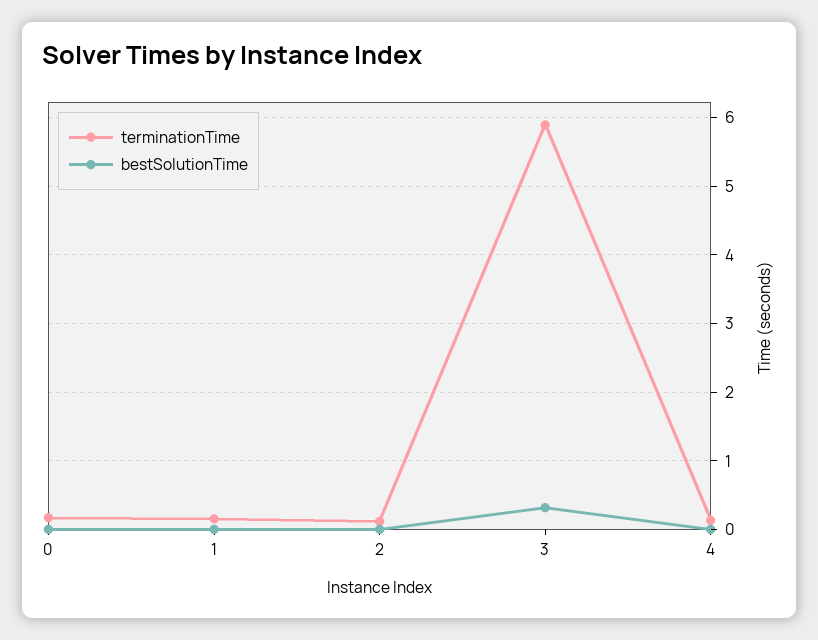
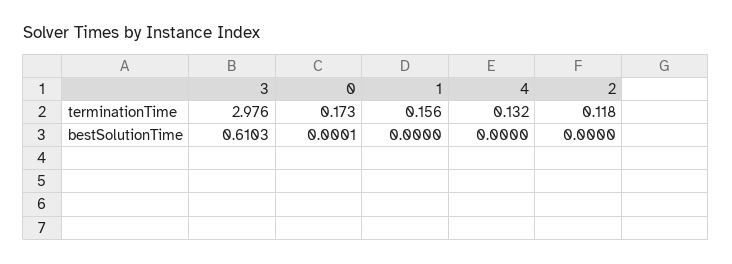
terminationTime, 3: 5.9 -> 2.976
bestSolutionTime, 3: 0.3 -> 0.6103

